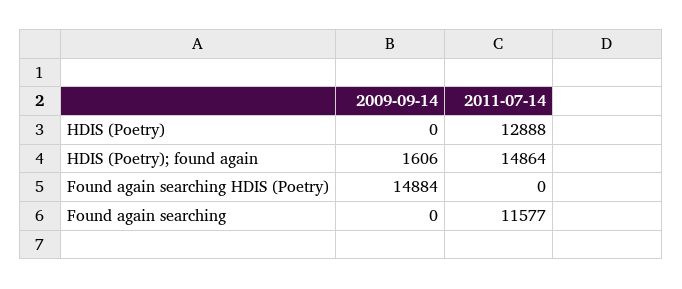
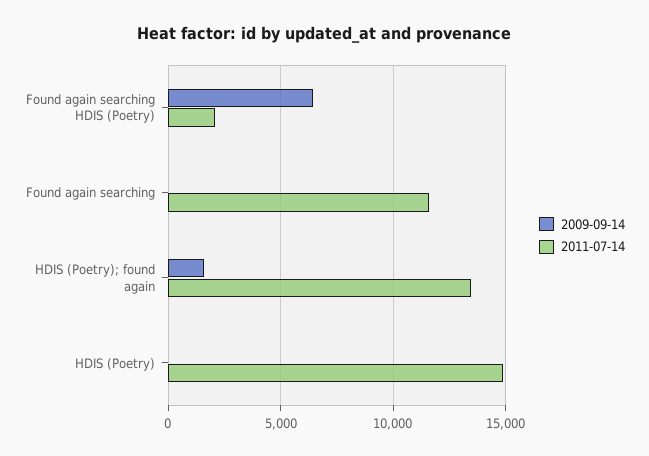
2011-07-14, HDIS (Poetry): 12888 -> 15000
2011-07-14, HDIS (Poetry); found again: 14864 -> 13500
2009-09-14, Found again searching HDIS (Poetry): 14884 -> 6500
2011-07-14, Found again searching HDIS (Poetry): 0 -> 2000

